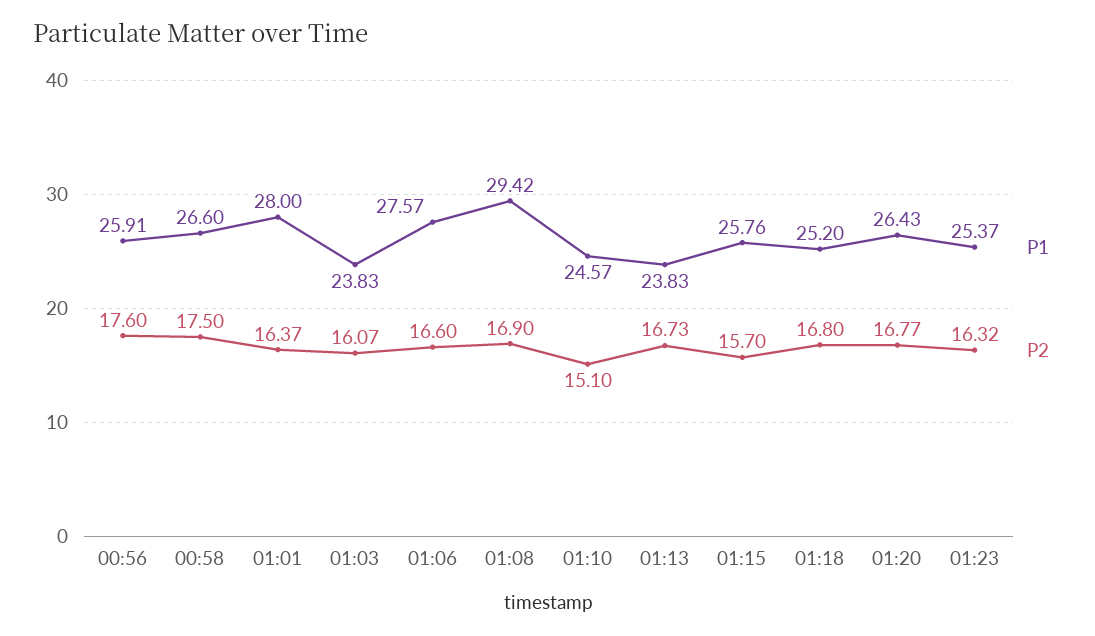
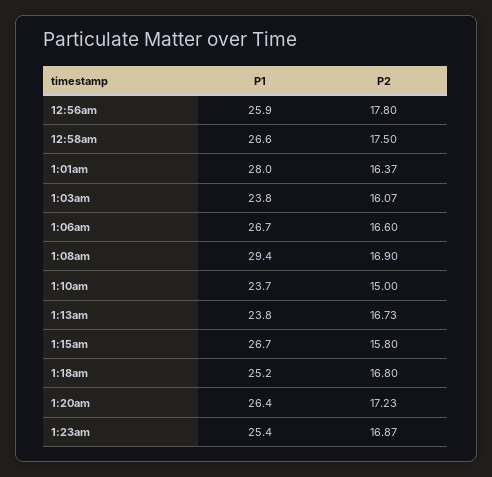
P2, 00:56: 17.6 -> 17.8
P1, 01:06: 27.57 -> 26.7
P1, 01:10: 24.57 -> 23.7
P2, 01:10: 15.1 -> 15
P1, 01:15: 25.76 -> 26.7
P2, 01:15: 15.7 -> 15.8
P2, 01:20: 16.77 -> 17.23
P2, 01:23: 16.32 -> 16.87

